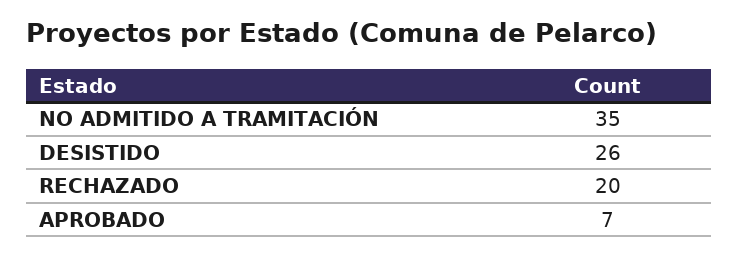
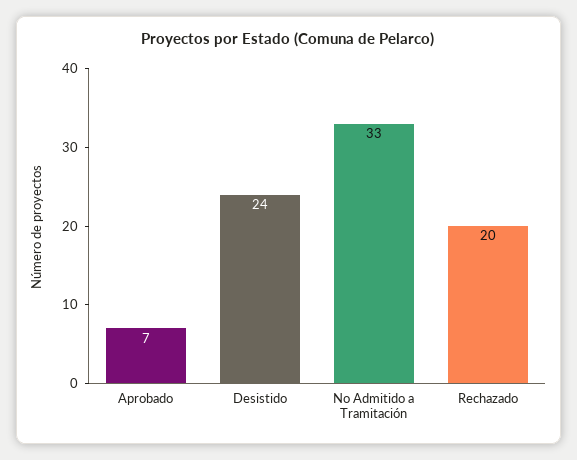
NO ADMITIDO A TRAMITACIÓN: 35 -> 33
DESISTIDO: 26 -> 24

